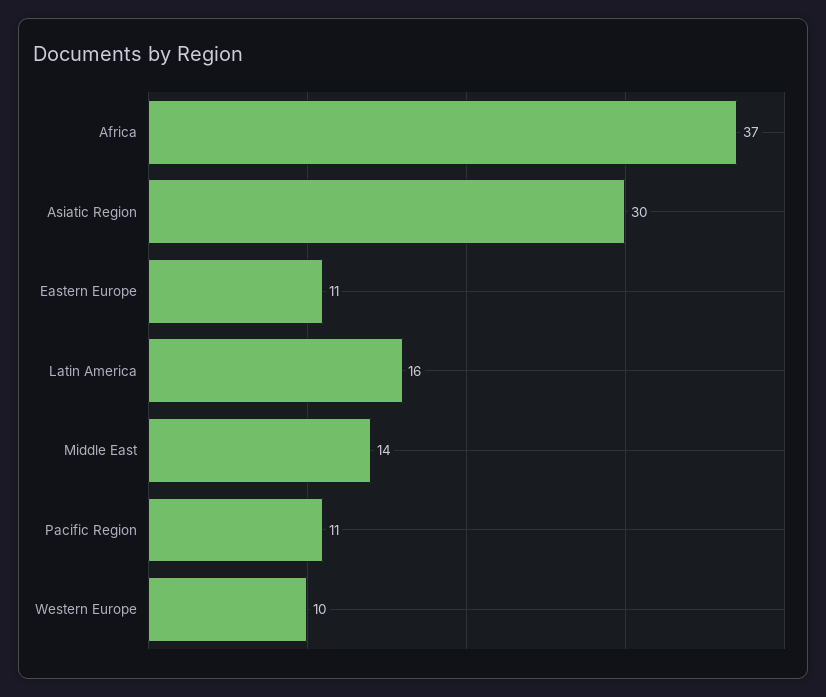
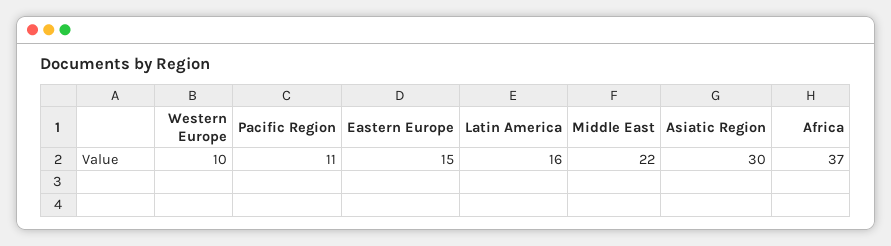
Eastern Europe: 11 -> 15
Middle East: 14 -> 22

